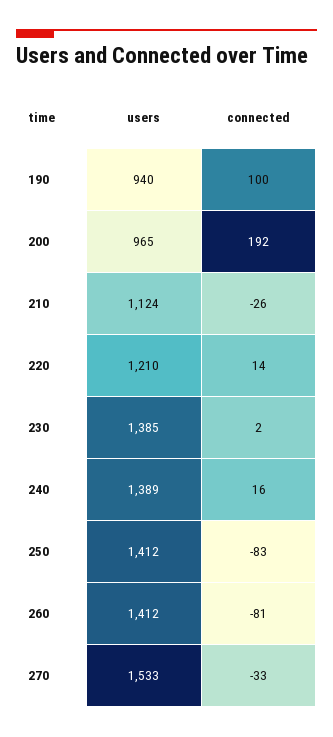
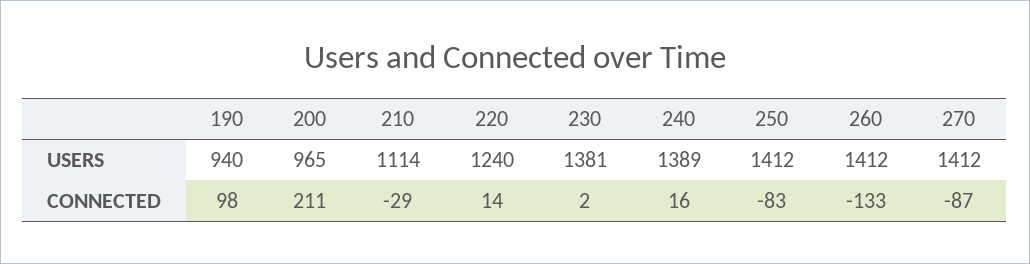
connected, 190: 100 -> 98
connected, 200: 192 -> 211
users, 210: 1124 -> 1114
connected, 210: -26 -> -29
users, 220: 1210 -> 1240
users, 230: 1385 -> 1381
connected, 260: -81 -> -133
users, 270: 1533 -> 1412
connected, 270: -33 -> -87

